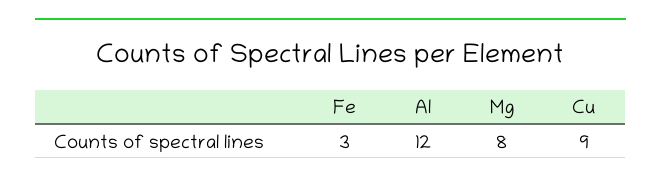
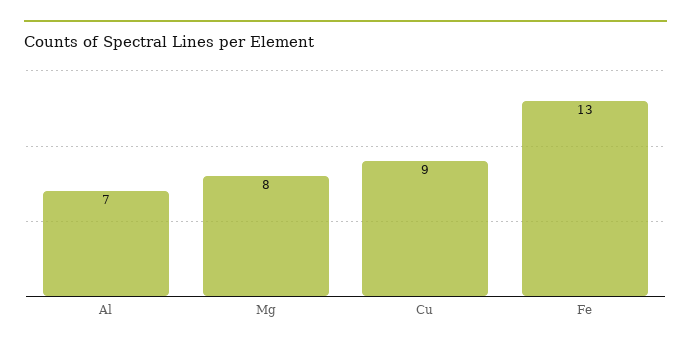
Fe: 3 -> 13
Al: 12 -> 7

